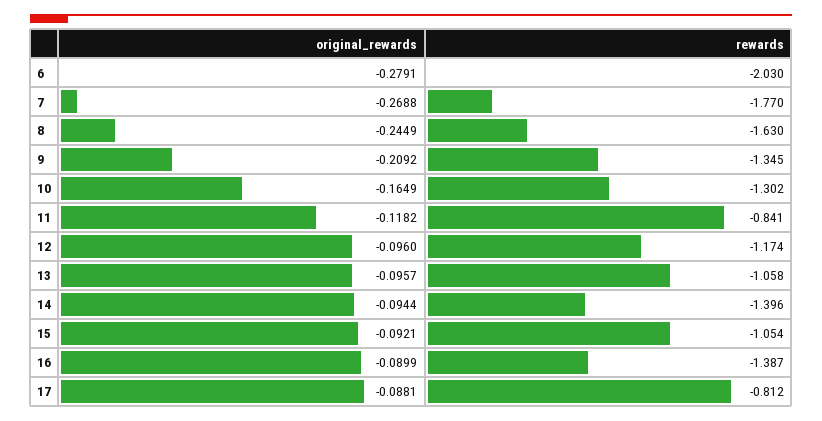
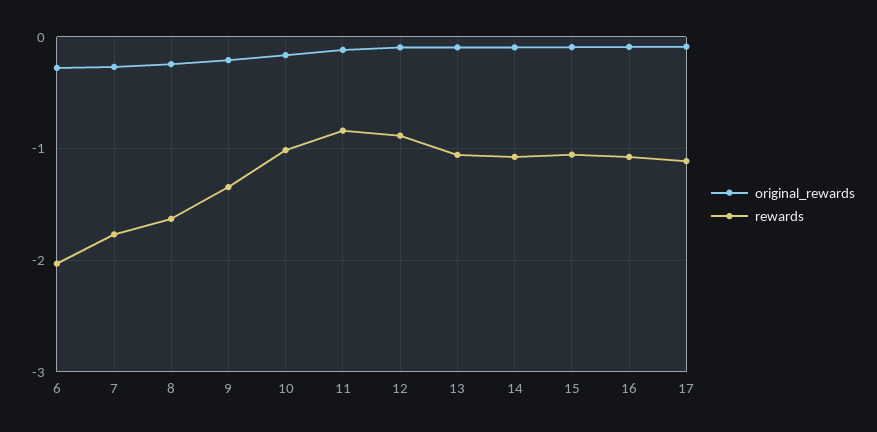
rewards, 10: -1.302 -> -1
rewards, 12: -1.174 -> -0.9
rewards, 14: -1.396 -> -1.1
rewards, 16: -1.387 -> -1.1
rewards, 17: -0.812 -> -1.1

